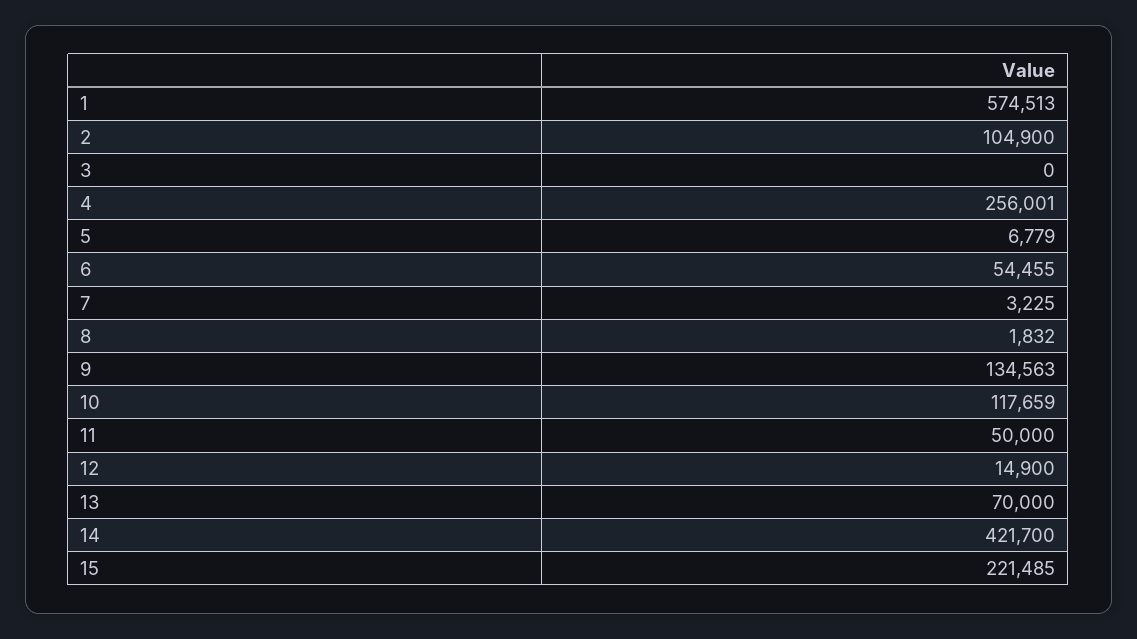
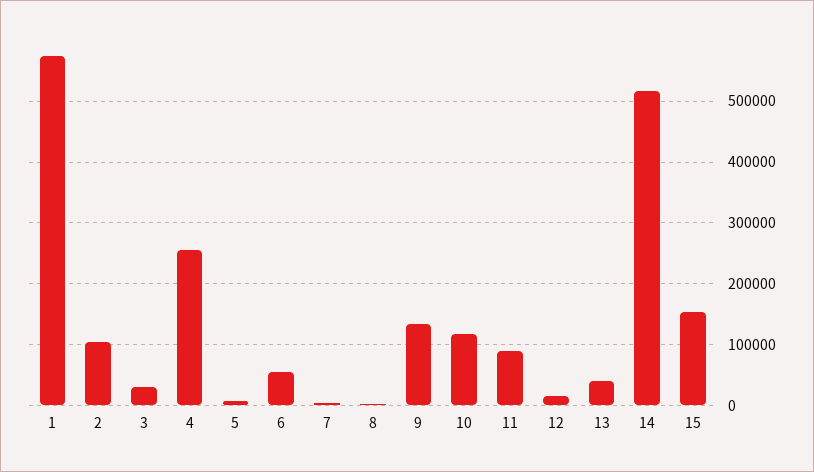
3: 0 -> 30000
11: 50000 -> 90000
13: 70000 -> 40000
14: 421700 -> 520000
15: 221485 -> 150000

